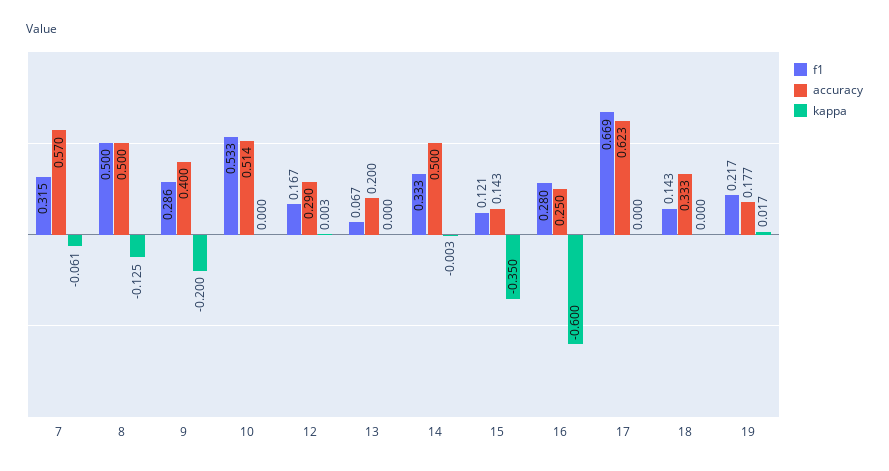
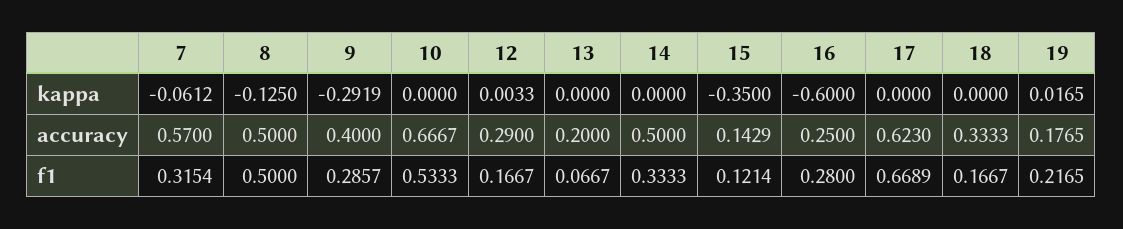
kappa, 9: -0.2 -> -0.2919
accuracy, 10: 0.514 -> 0.6667
kappa, 14: -0.003 -> 0
f1, 18: 0.143 -> 0.1667

